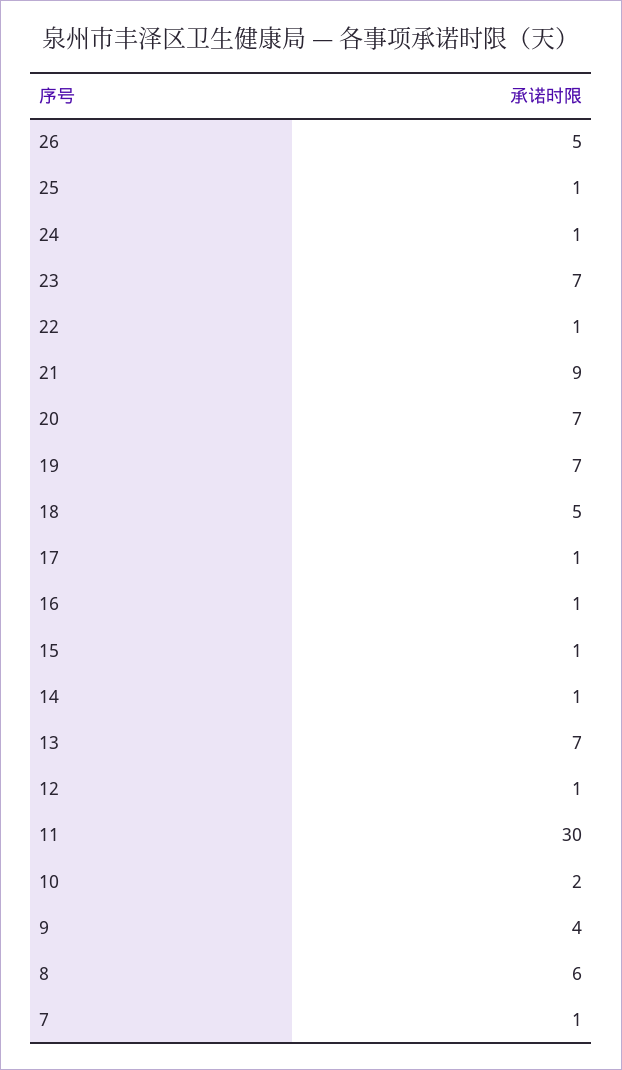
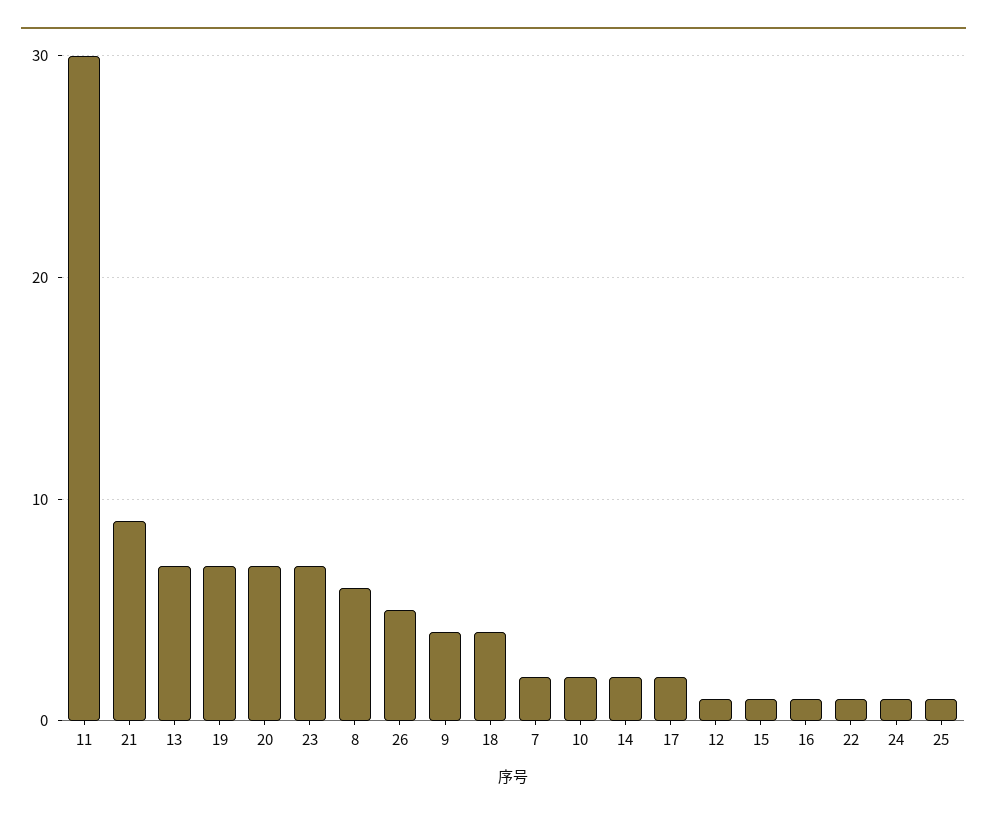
18: 5 -> 4
17: 1 -> 2
14: 1 -> 2
7: 1 -> 2

